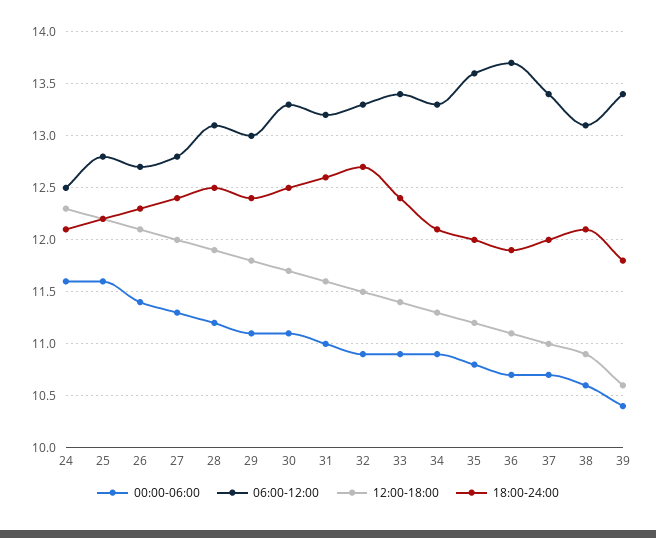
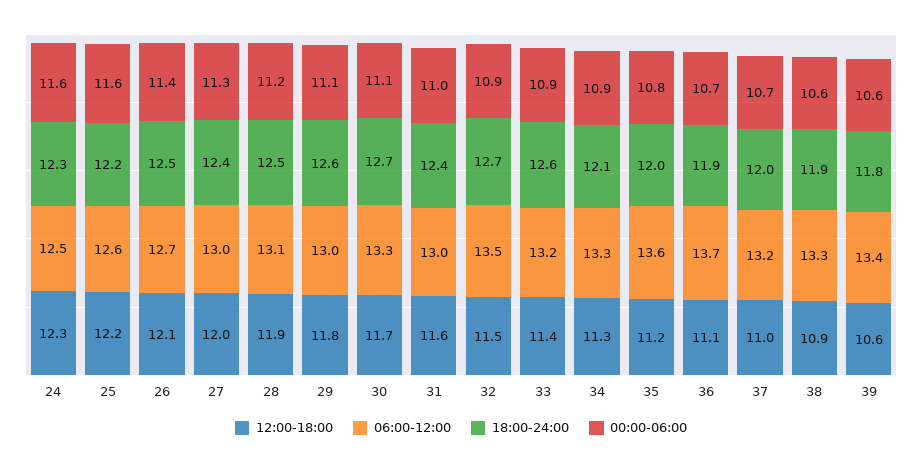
18:00-24:00, 24: 12.1 -> 12.3
06:00-12:00, 25: 12.8 -> 12.6
18:00-24:00, 26: 12.3 -> 12.5
06:00-12:00, 27: 12.8 -> 13
18:00-24:00, 29: 12.4 -> 12.6
18:00-24:00, 30: 12.5 -> 12.7
06:00-12:00, 31: 13.2 -> 13
18:00-24:00, 31: 12.6 -> 12.4
06:00-12:00, 32: 13.3 -> 13.5
06:00-12:00, 33: 13.4 -> 13.2
18:00-24:00, 33: 12.4 -> 12.6
06:00-12:00, 37: 13.4 -> 13.2
06:00-12:00, 38: 13.1 -> 13.3
18:00-24:00, 38: 12.1 -> 11.9
00:00-06:00, 39: 10.4 -> 10.6

